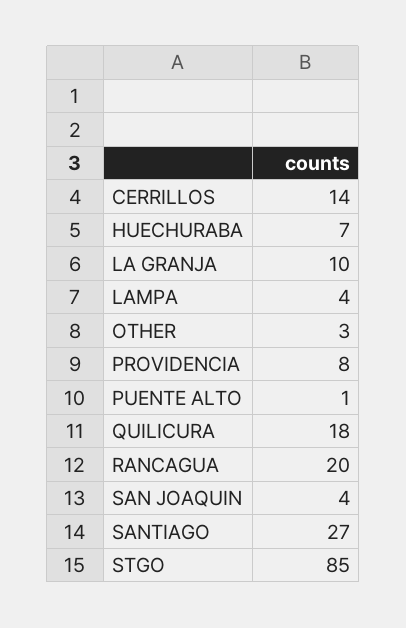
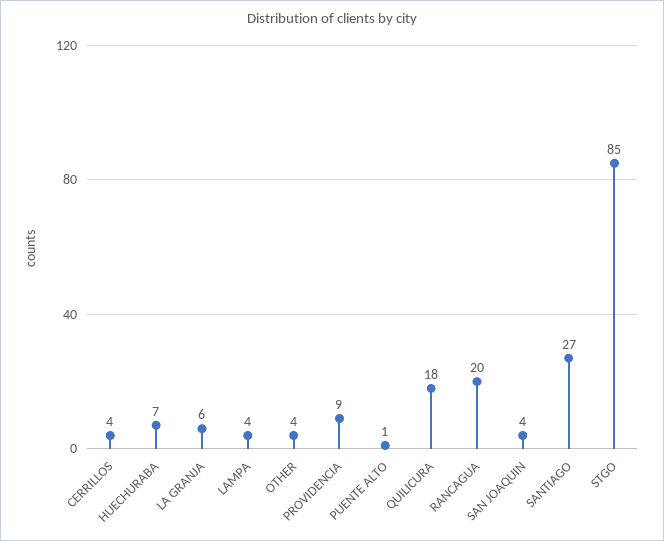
CERRILLOS: 14 -> 4
LA GRANJA: 10 -> 6
OTHER: 3 -> 4
PROVIDENCIA: 8 -> 9

